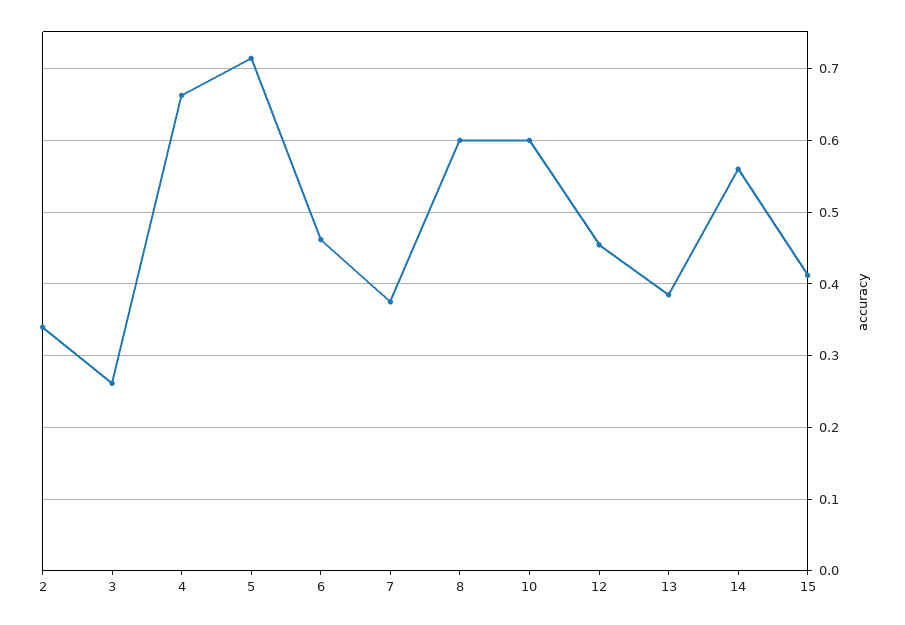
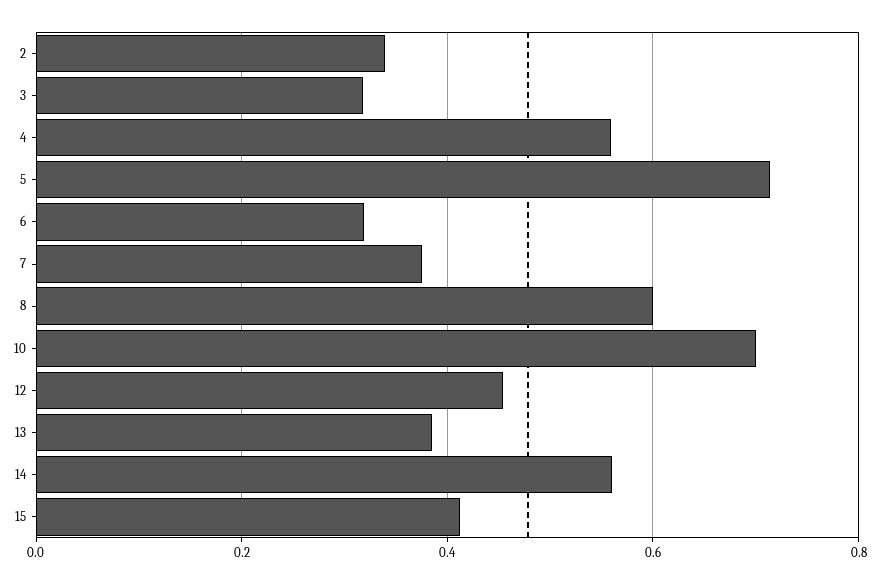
3: 0.26 -> 0.32
4: 0.66 -> 0.56
6: 0.46 -> 0.32
10: 0.6 -> 0.7

